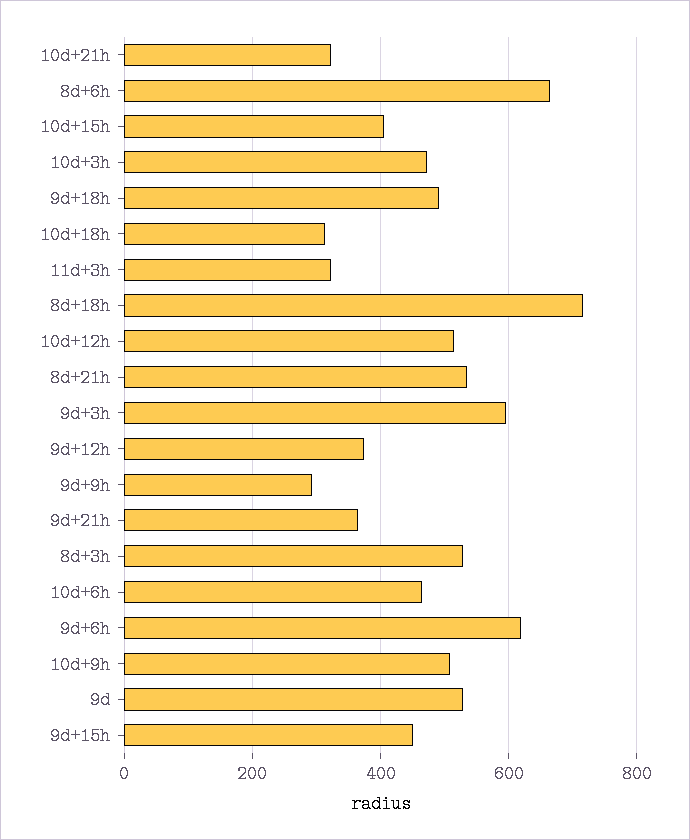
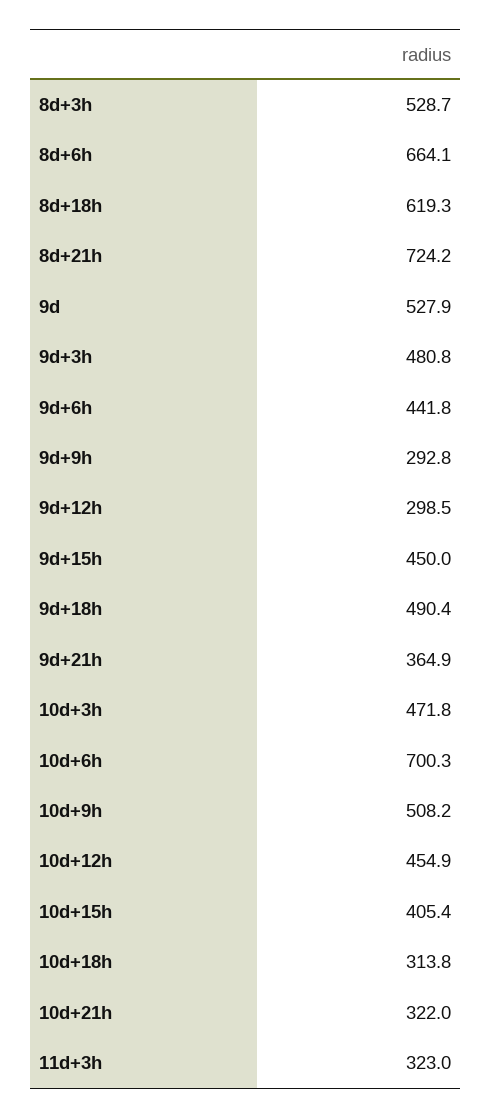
8d+18h: 720 -> 619.3
10d+12h: 520 -> 454.9
8d+21h: 540 -> 724.2
9d+3h: 600 -> 480.8
9d+12h: 380 -> 298.5
10d+6h: 460 -> 700.3
9d+6h: 620 -> 441.8

